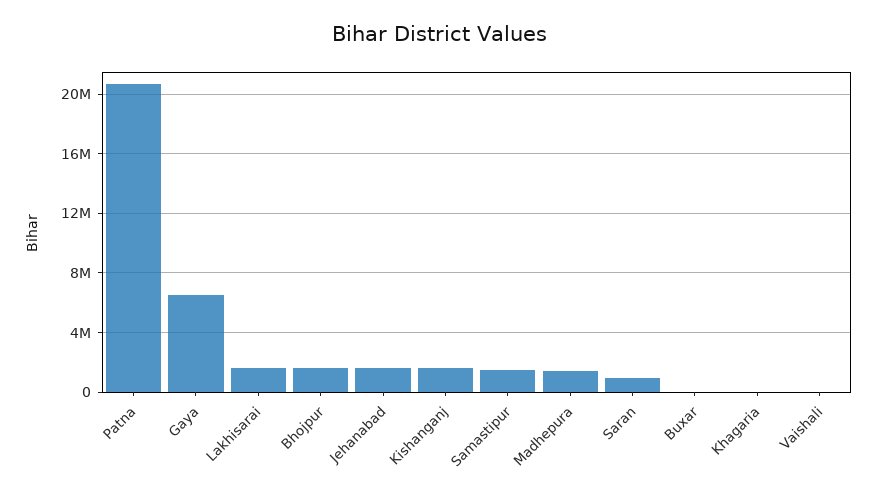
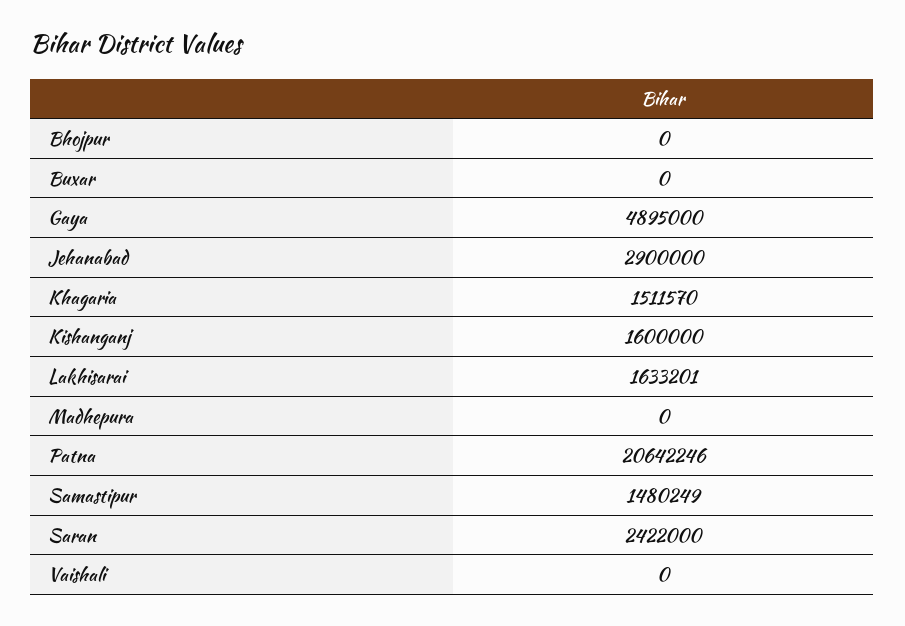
Gaya: 6500000 -> 4895000
Bhojpur: 1500000 -> 0
Jehanabad: 1500000 -> 2900000
Madhepura: 1500000 -> 0
Saran: 1000000 -> 2422000
Khagaria: 0 -> 1511570

